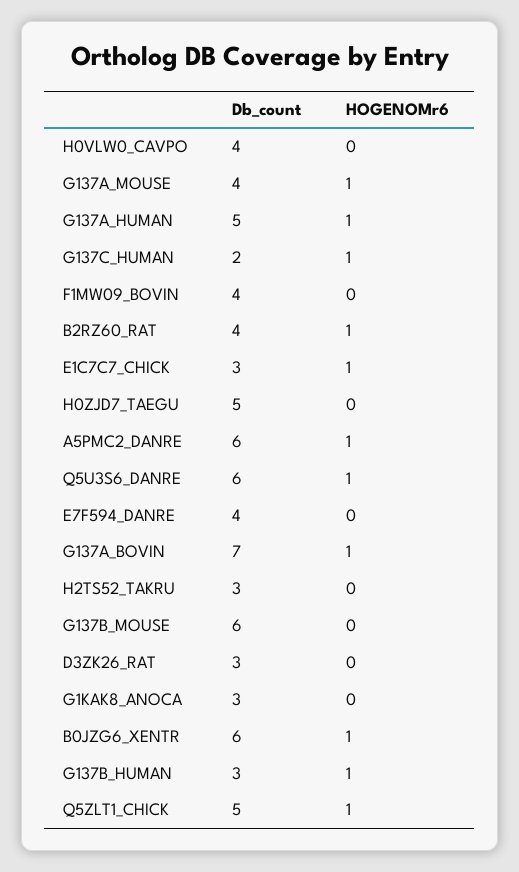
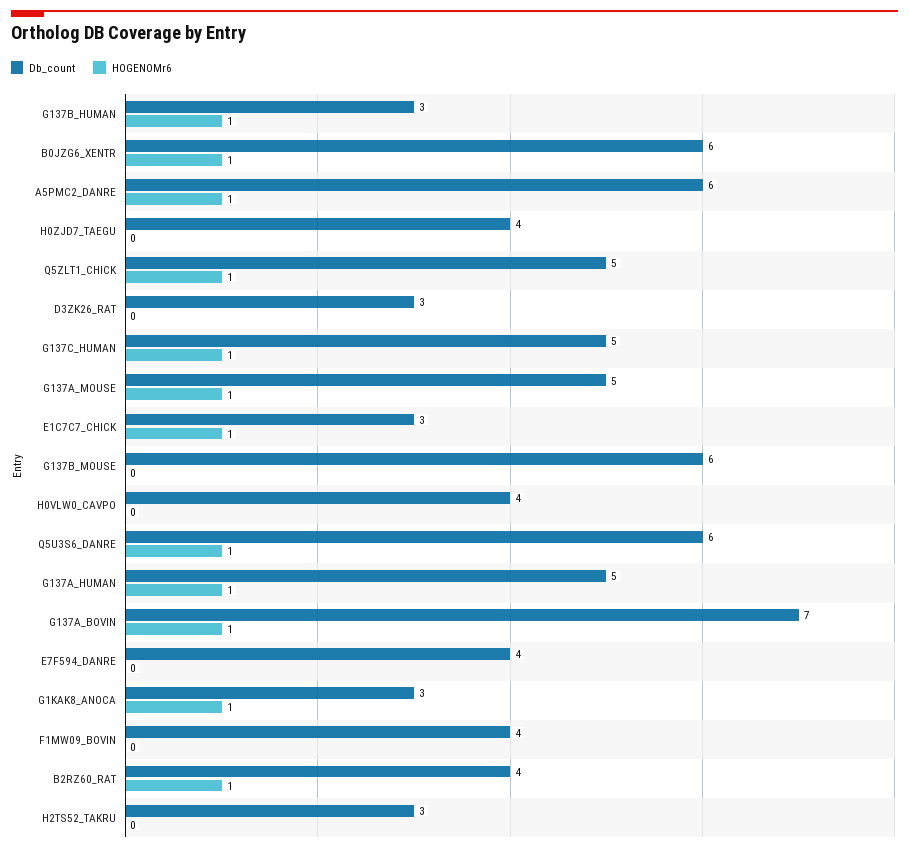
Db_count, G137A_MOUSE: 4 -> 5
Db_count, G137C_HUMAN: 2 -> 5
Db_count, H0ZJD7_TAEGU: 5 -> 4
HOGENOMr6, G1KAK8_ANOCA: 0 -> 1

